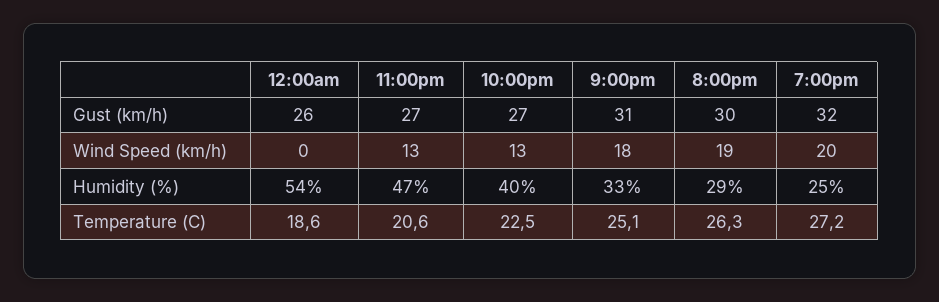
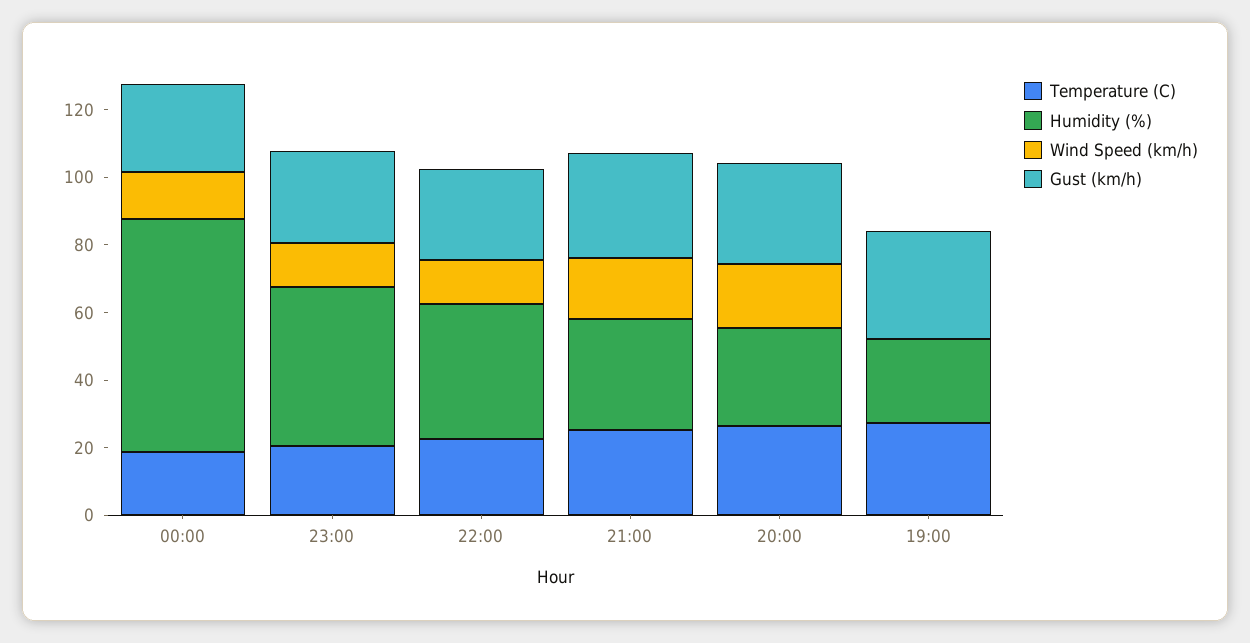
Wind Speed (km/h), 12:00am: 0 -> 15
Wind Speed (km/h), 7:00pm: 20 -> 0
Humidity (%), 12:00am: 54 -> 70

